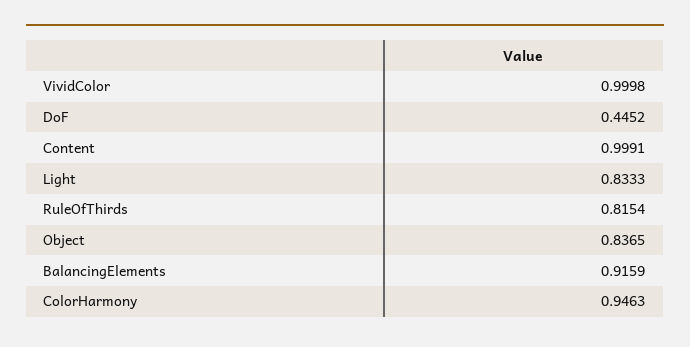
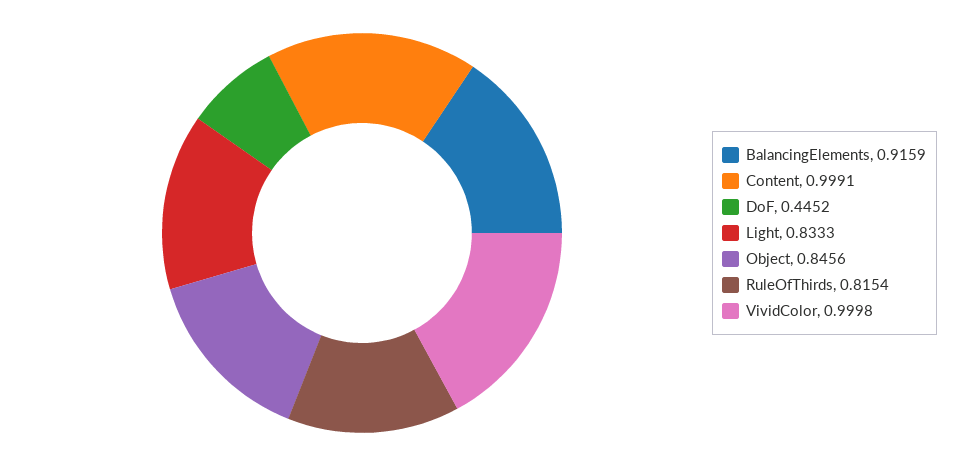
Object: 0.8365 -> 0.8456
ColorHarmony: 0.9463 -> none

